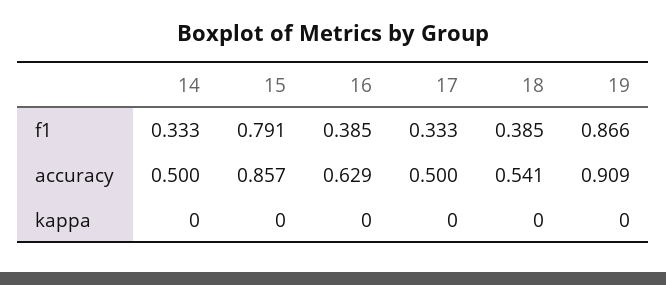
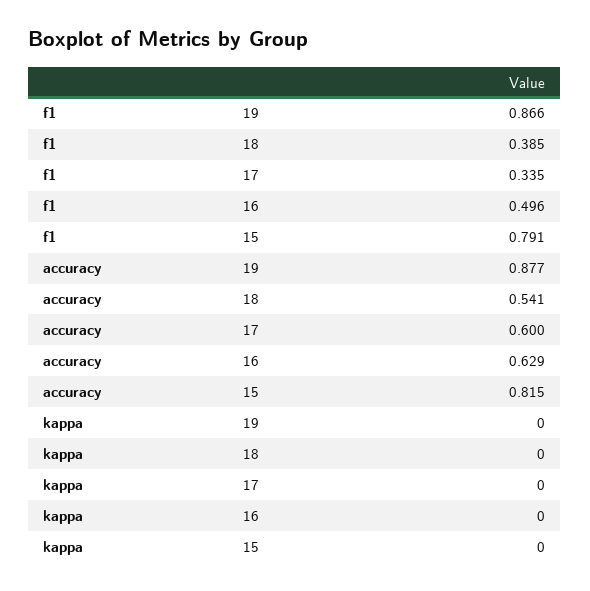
14, f1: 0.333 -> none
16, f1: 0.385 -> 0.496
17, f1: 0.333 -> 0.335
14, accuracy: 0.5 -> none
15, accuracy: 0.857 -> 0.815
17, accuracy: 0.5 -> 0.6
19, accuracy: 0.909 -> 0.877
14, kappa: 0 -> none

